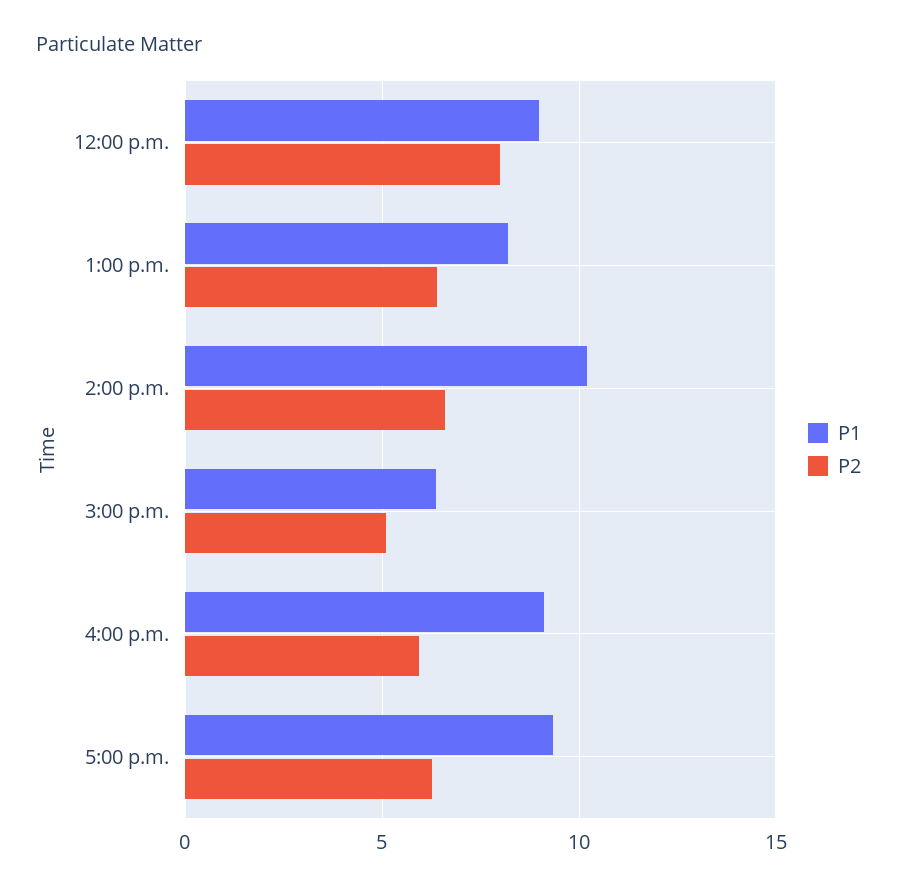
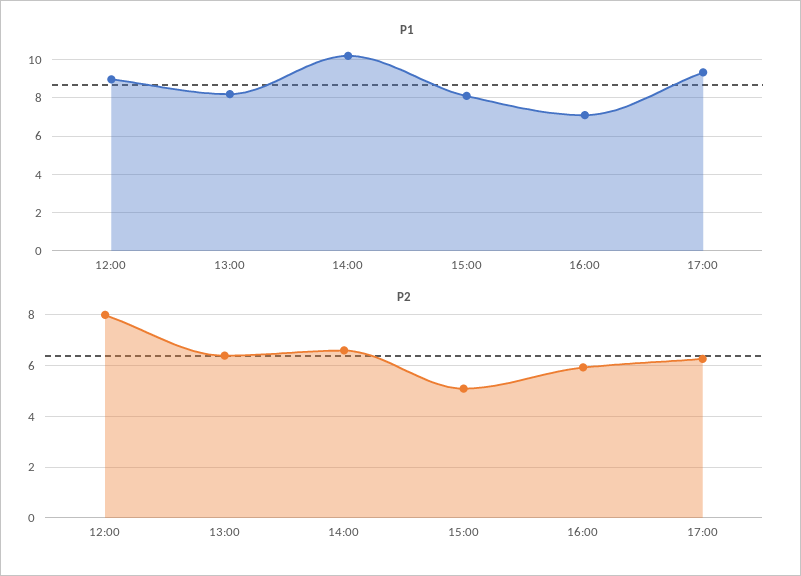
P1, 3:00 p.m.: 6.5 -> 8
P1, 4:00 p.m.: 9 -> 7

